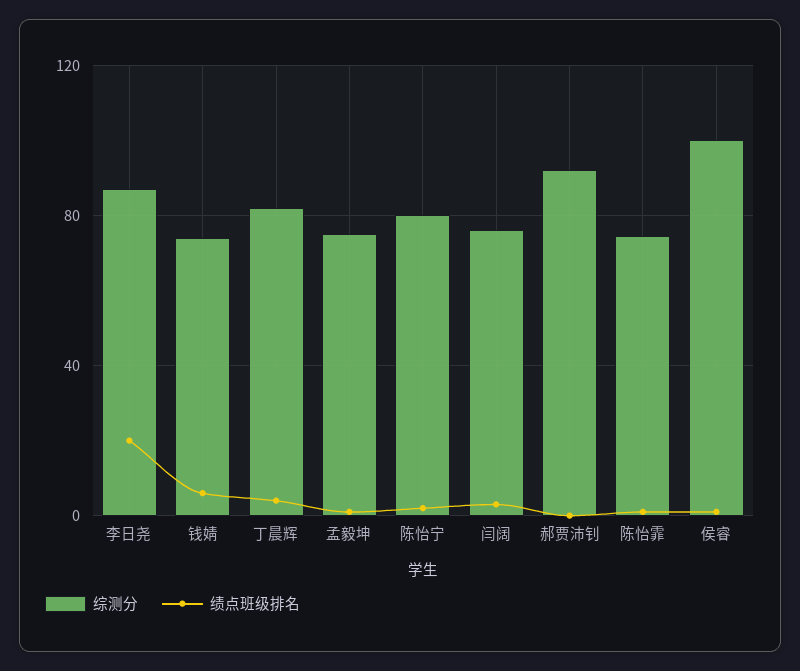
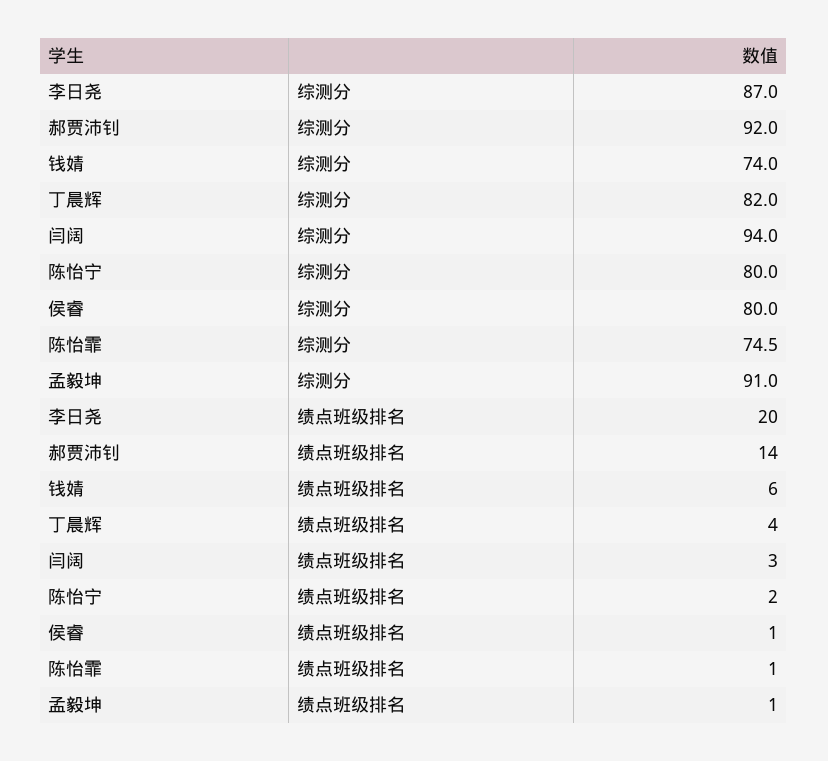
综测分, 孟毅坤: 75 -> 91
综测分, 闫阔: 75 -> 94
绩点班级排名, 郝贾沛钊: 0 -> 14
综测分, 侯睿: 100 -> 80

